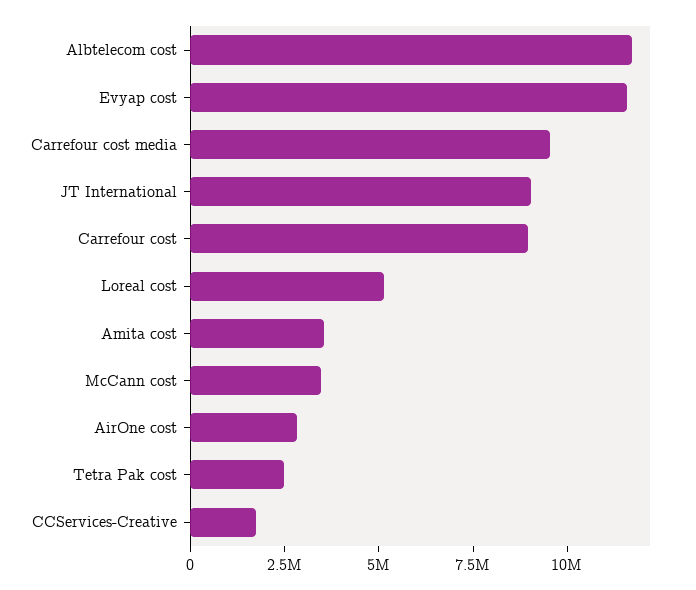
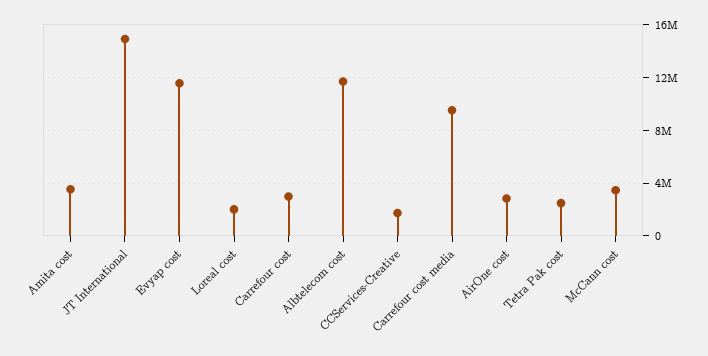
JT International: 9000000 -> 15000000
Carrefour cost: 9000000 -> 3000000
Loreal cost: 5000000 -> 2000000

